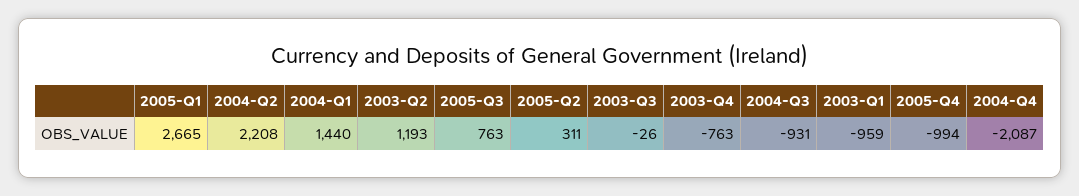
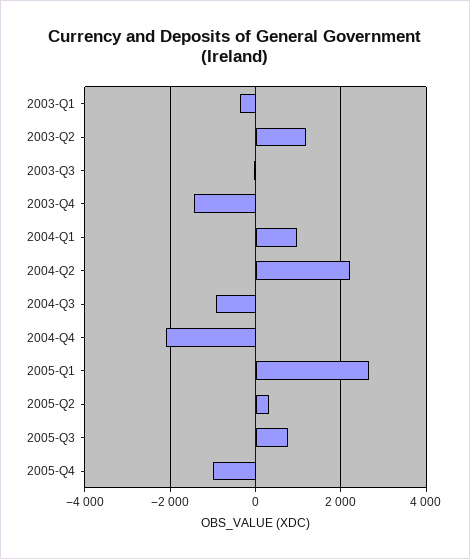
2004-Q1: 1440 -> 1000
2003-Q4: -763 -> -1400
2003-Q1: -959 -> -400

